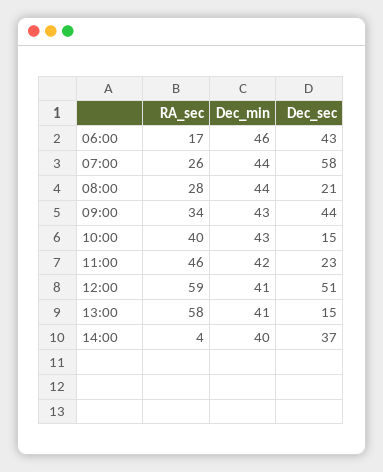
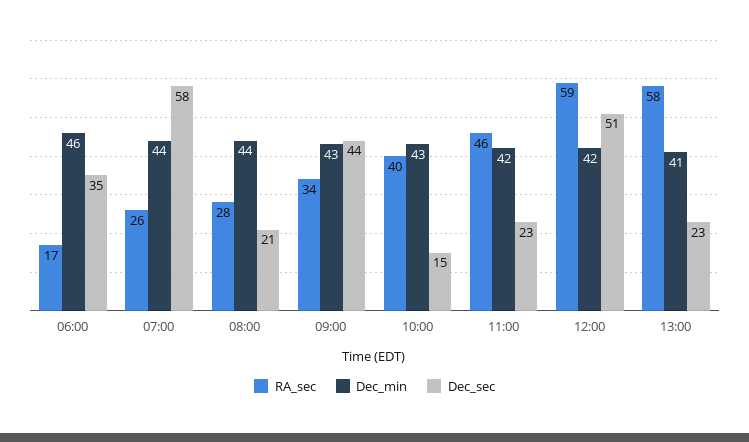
Dec_sec, 06:00: 43 -> 35
Dec_min, 12:00: 41 -> 42
Dec_sec, 13:00: 15 -> 23
RA_sec, 14:00: 4 -> none
Dec_min, 14:00: 40 -> none
Dec_sec, 14:00: 37 -> none

